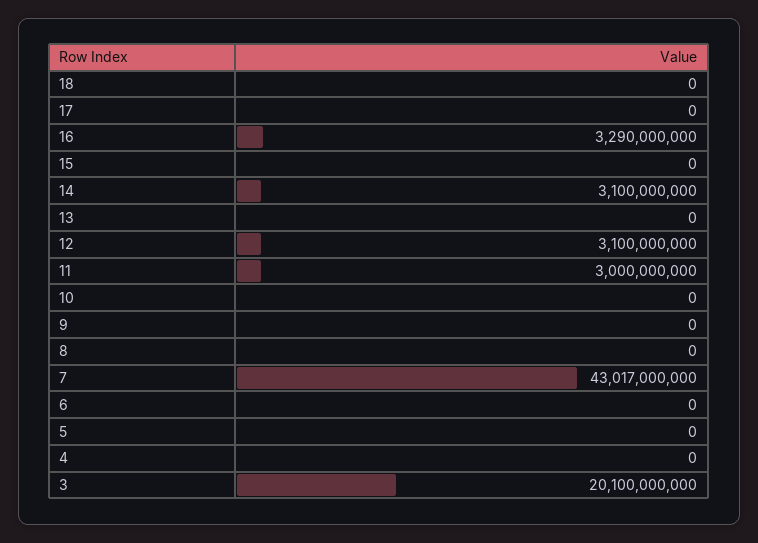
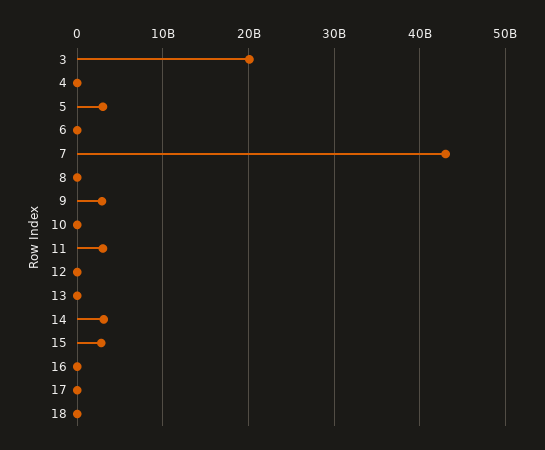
16: 3290000000 -> 0
15: 0 -> 3000000000
12: 3100000000 -> 0
9: 0 -> 3000000000
5: 0 -> 3000000000

